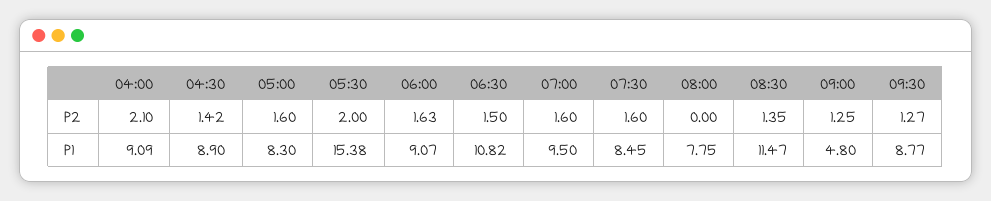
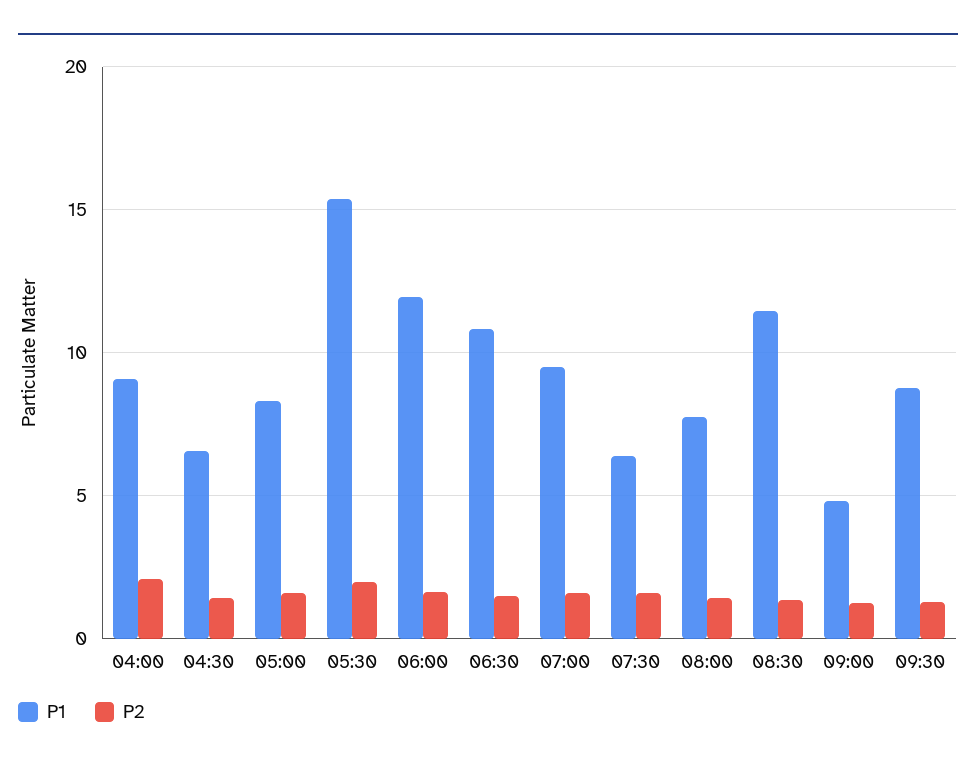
P2, 08:00: 0 -> 1.5
P1, 04:30: 8.9 -> 6.5
P1, 06:00: 9.07 -> 12
P1, 07:30: 8.45 -> 6.5

